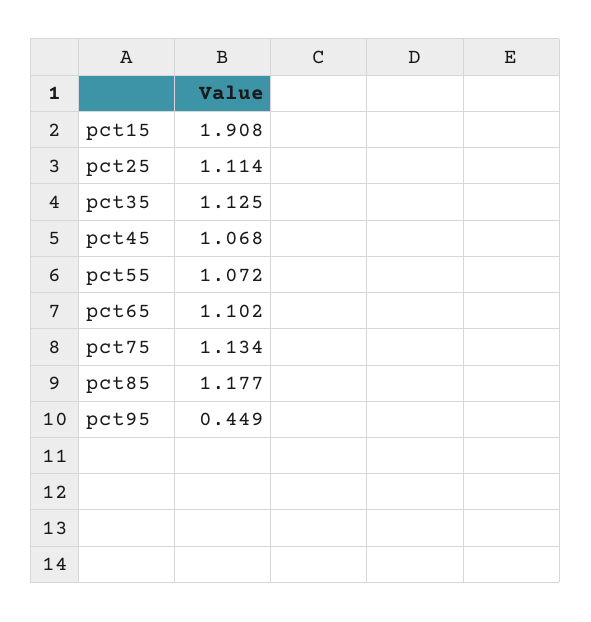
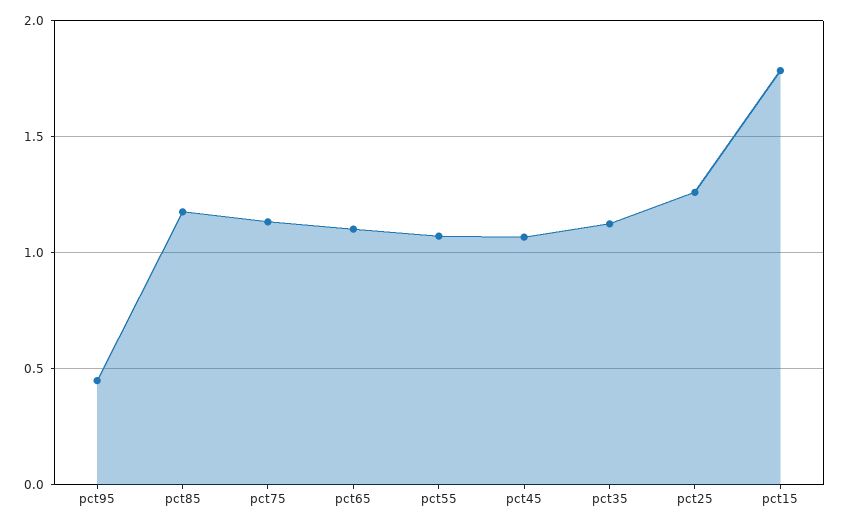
pct15: 1.908 -> 1.8
pct25: 1.114 -> 1.25

